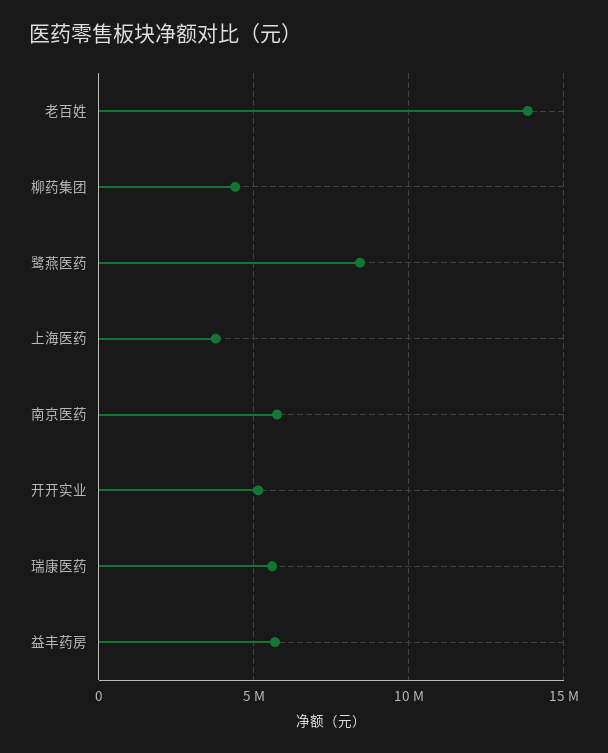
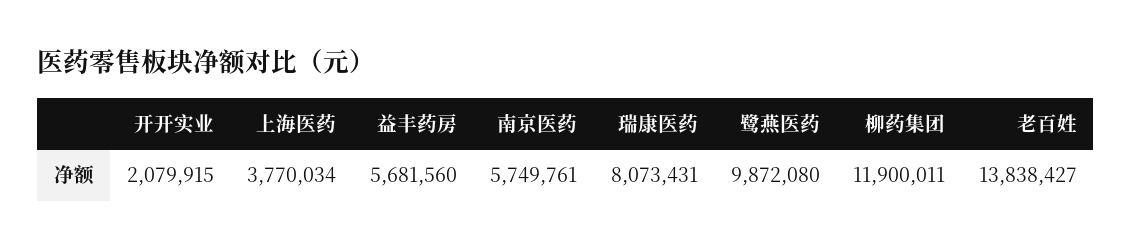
柳药集团: 4500000 -> 11900011
鹭燕医药: 8500000 -> 9872080
开开实业: 5000000 -> 2079915
瑞康医药: 5500000 -> 8073431

